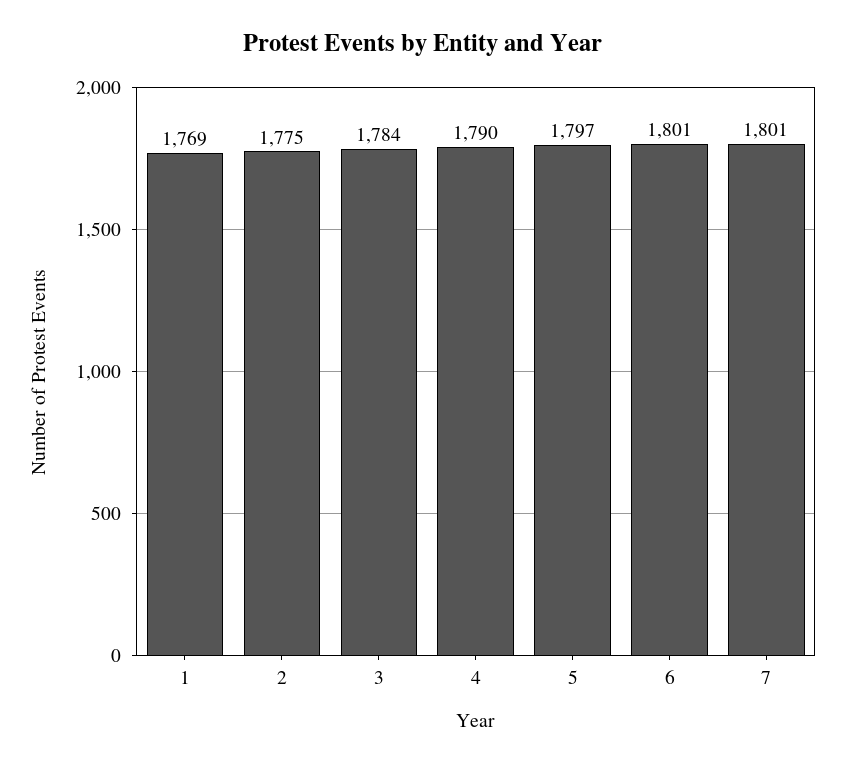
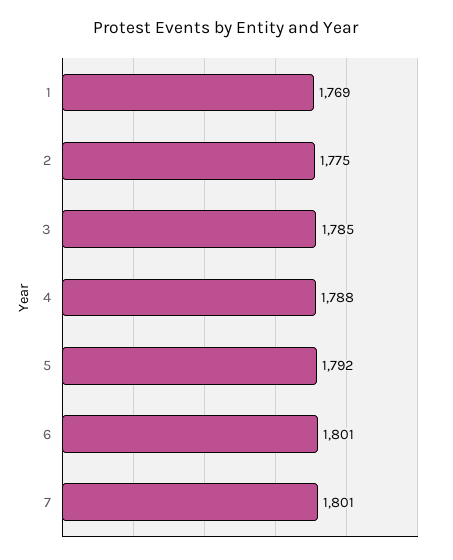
3: 1784 -> 1785
4: 1790 -> 1788
5: 1797 -> 1792

